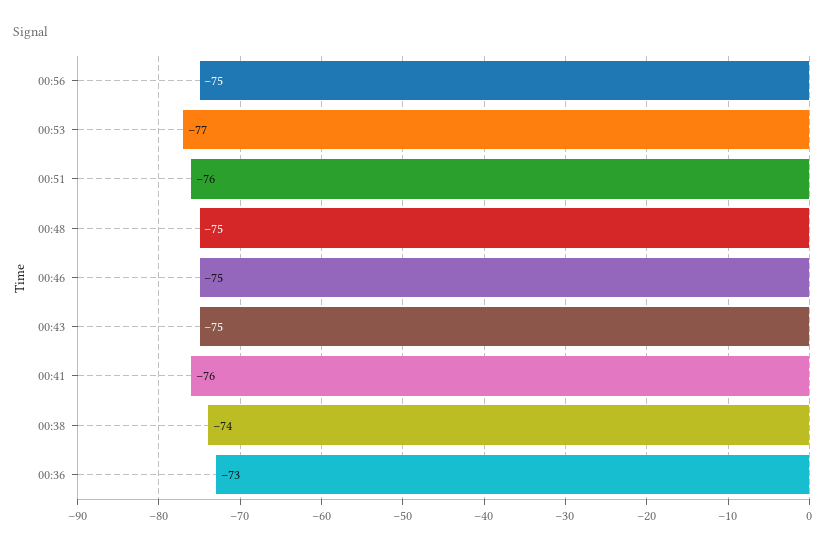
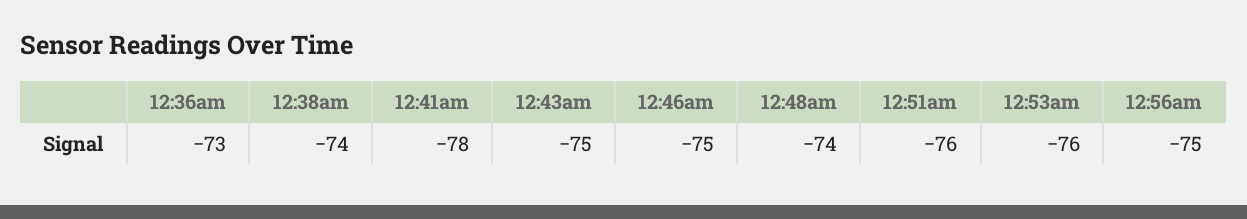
00:53: -77 -> -76
00:48: -75 -> -74
00:41: -76 -> -78

